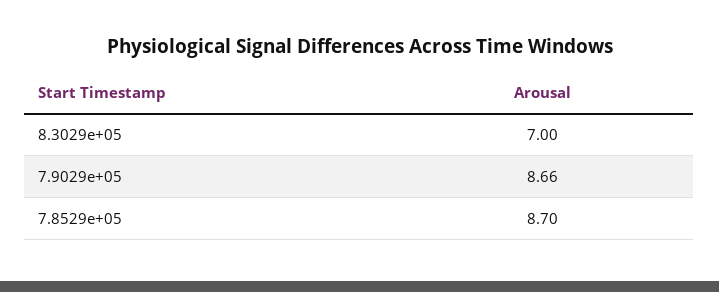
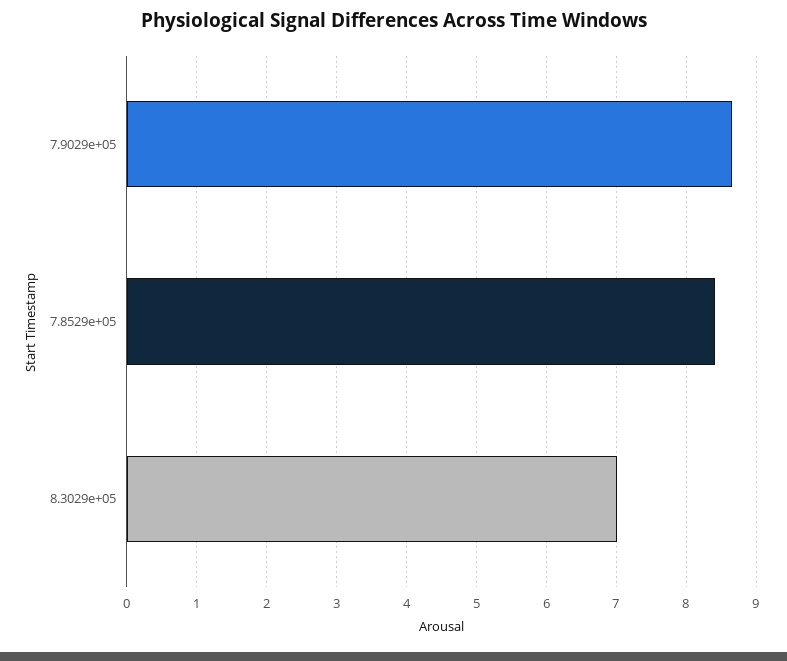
7.8529e+05: 8.7 -> 8.4

